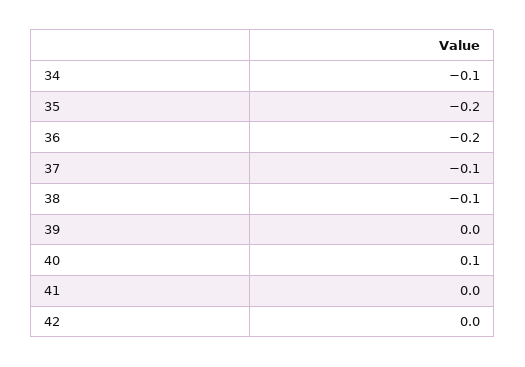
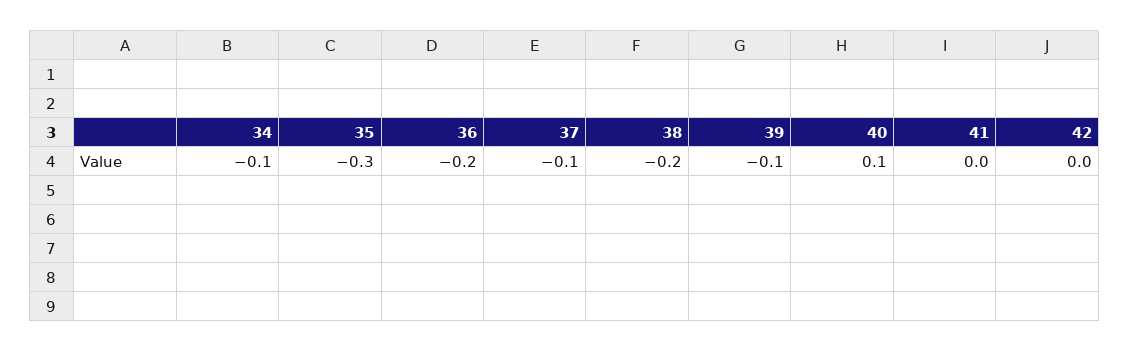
35: -0.2 -> -0.3
38: -0.1 -> -0.2
39: 0 -> -0.1

